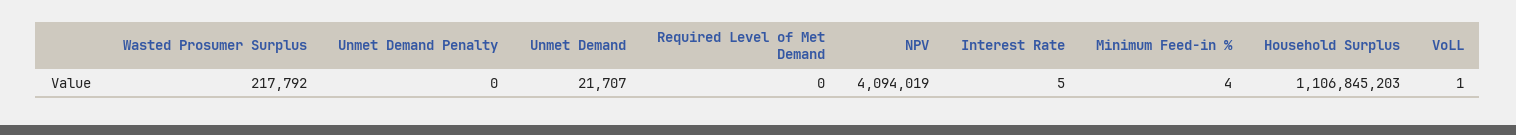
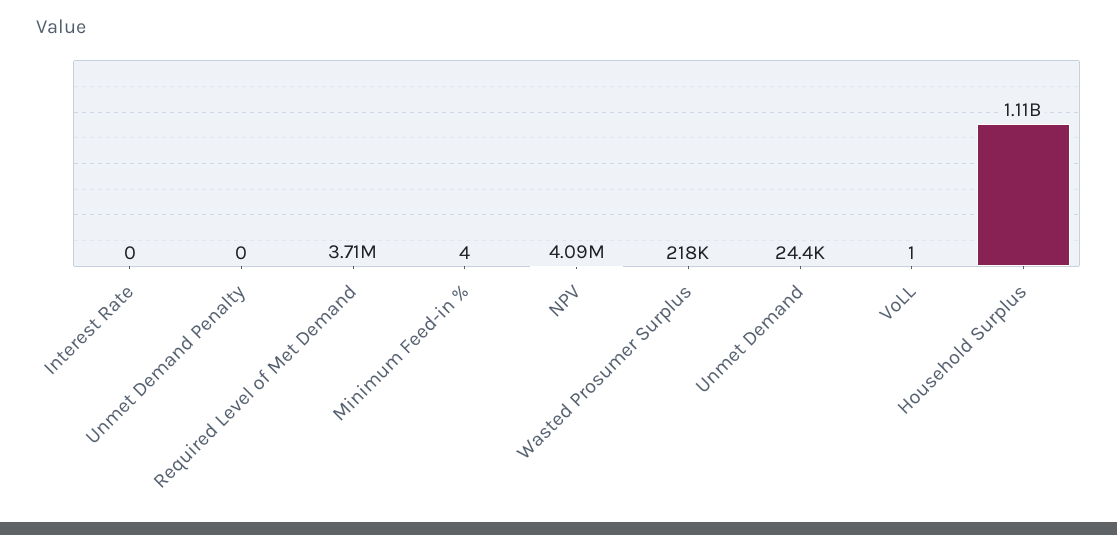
Unmet Demand: 21707 -> 24400
Required Level of Met Demand: 0 -> 3710000
Interest Rate: 5 -> 0

